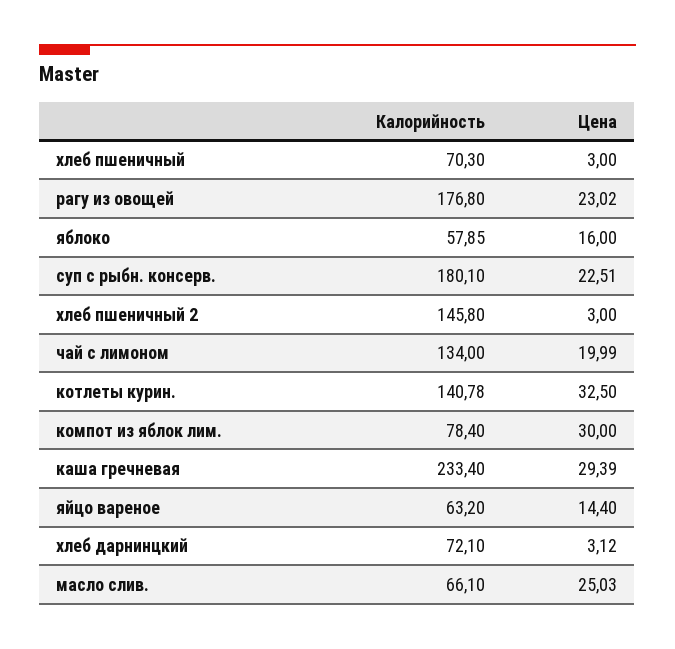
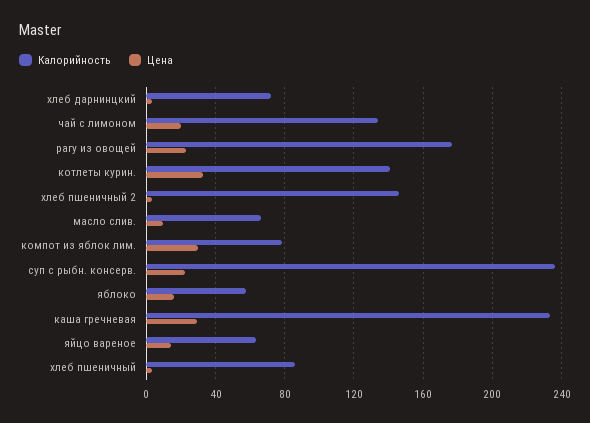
Калорийность, хлеб пшеничный: 70.3 -> 85
Калорийность, суп с рыбн. консерв.: 180.1 -> 235
Цена, масло слив.: 25.03 -> 10

